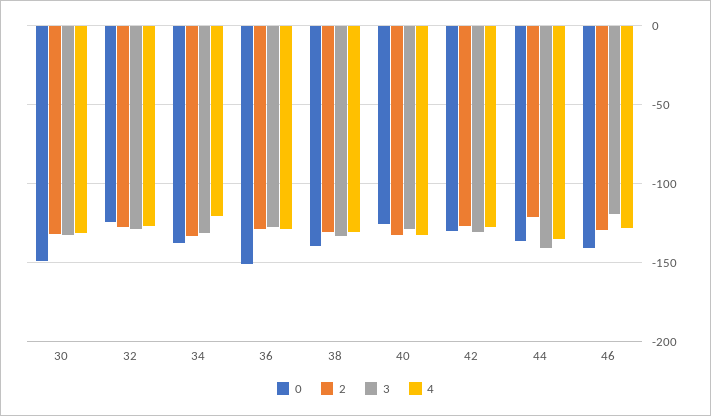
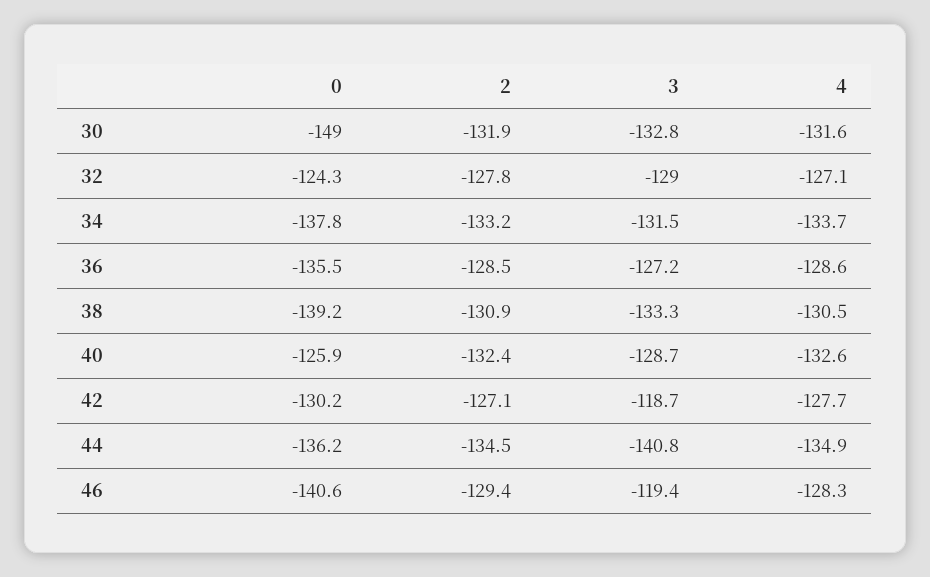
4, 34: -120 -> -133.7
0, 36: -150 -> -135.5
3, 42: -130 -> -118.7
2, 44: -120 -> -134.5

